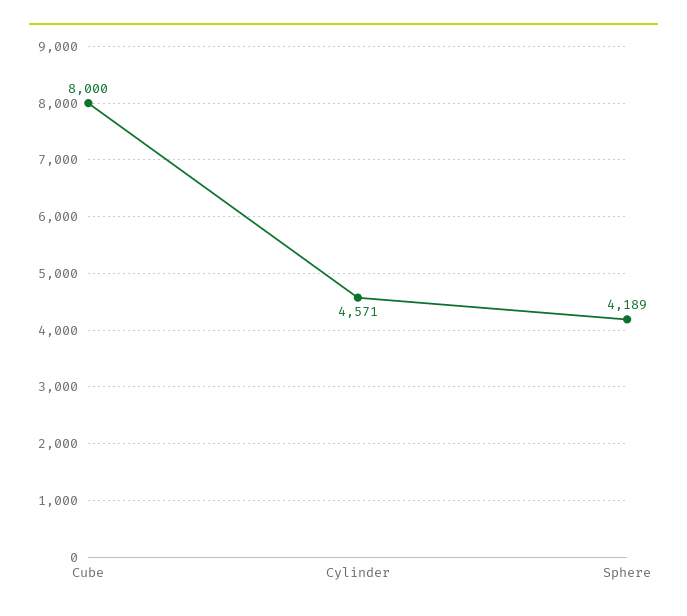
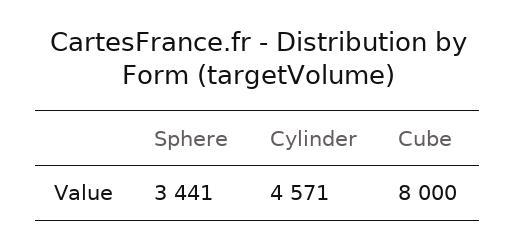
Sphere: 4189 -> 3441

